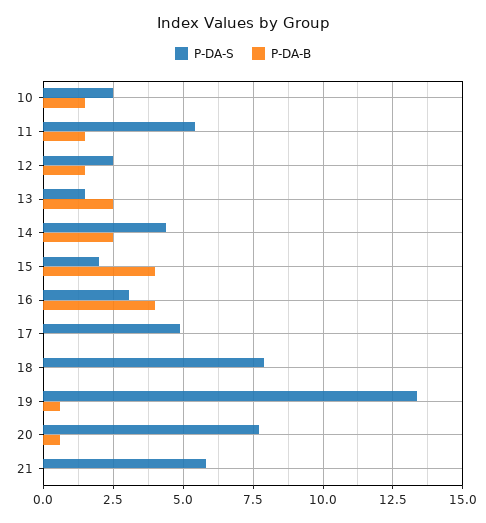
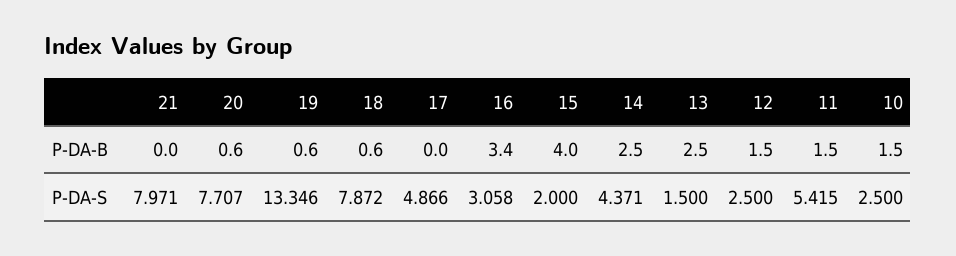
P-DA-B, 16: 4 -> 3.4
P-DA-B, 18: 0 -> 0.6
P-DA-S, 21: 5.75 -> 7.971

